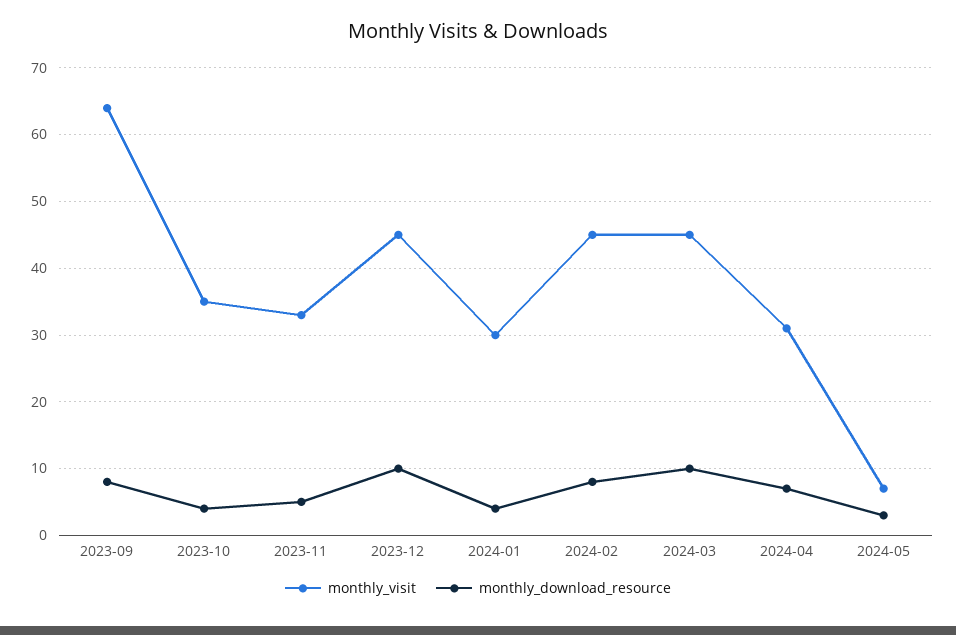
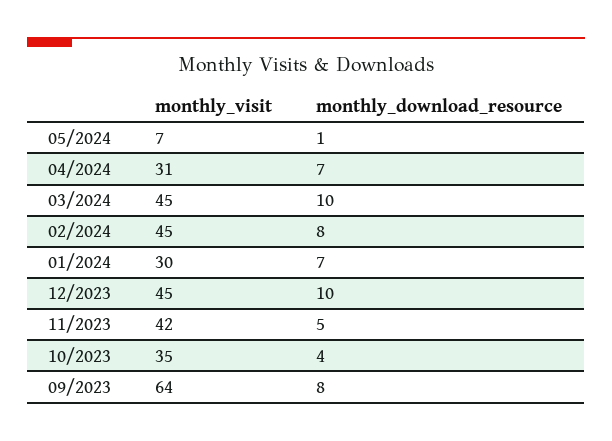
monthly_visit, 2023-11: 33 -> 42
monthly_download_resource, 2024-01: 4 -> 7
monthly_download_resource, 2024-05: 3 -> 1

